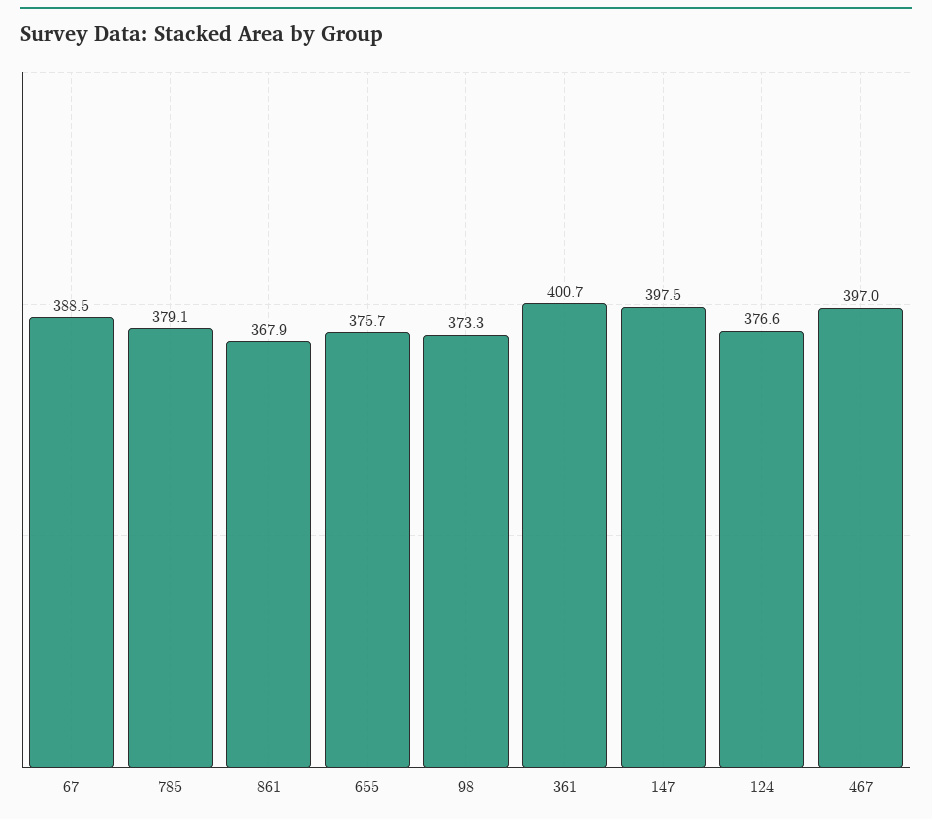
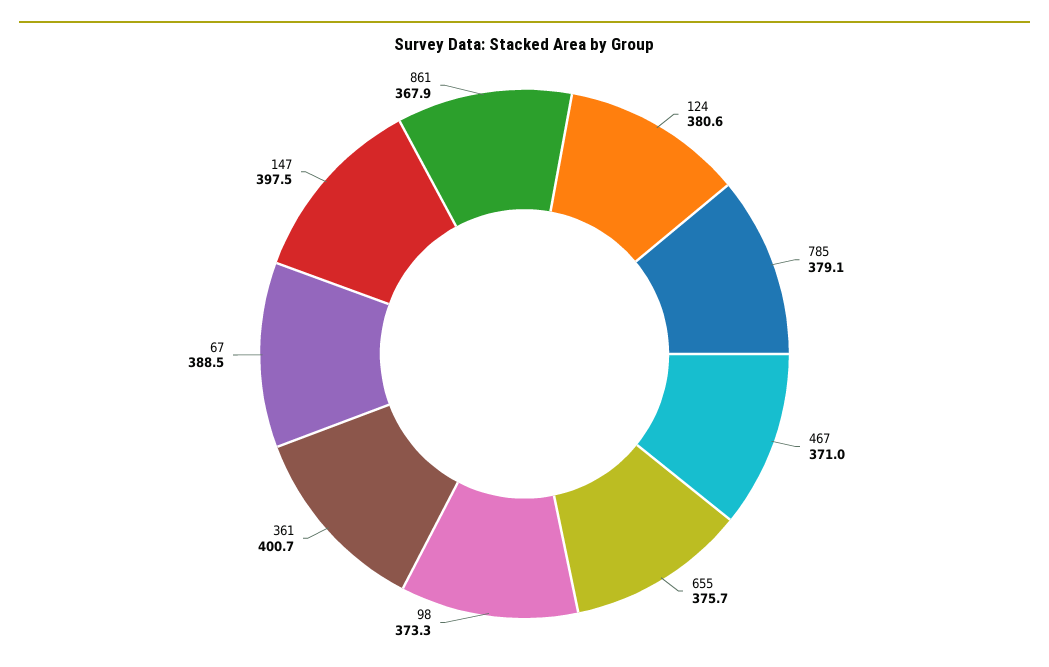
124: 376.6 -> 380.6
467: 397 -> 371

